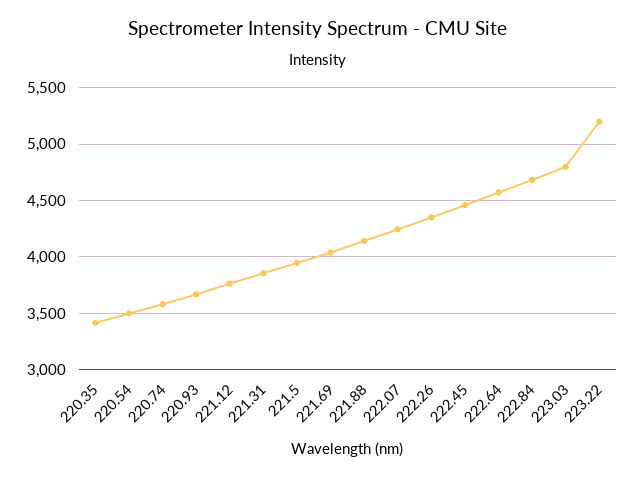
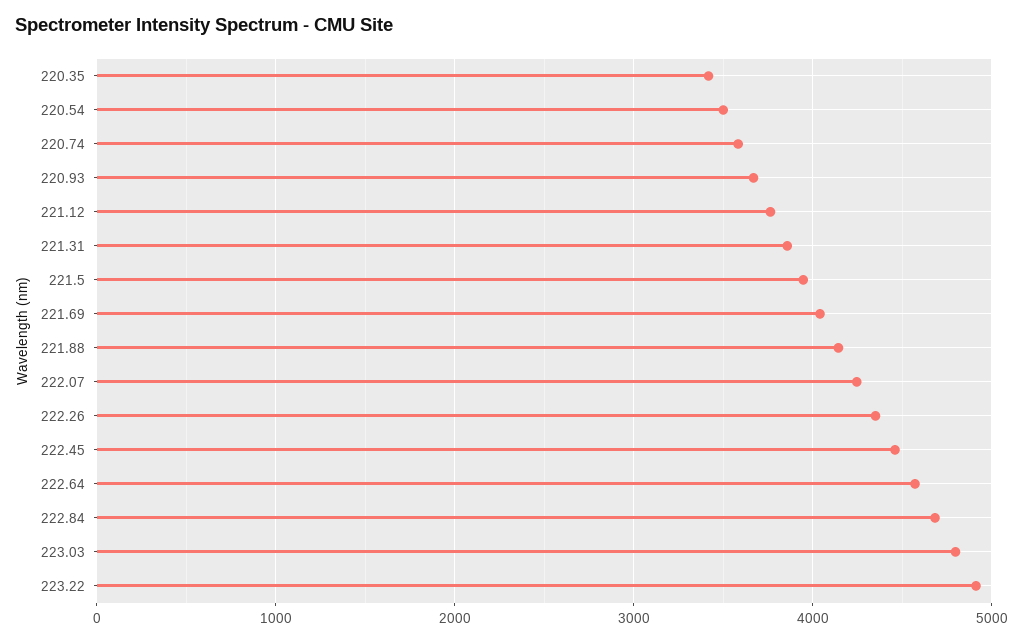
223.22: 5200 -> 4900

